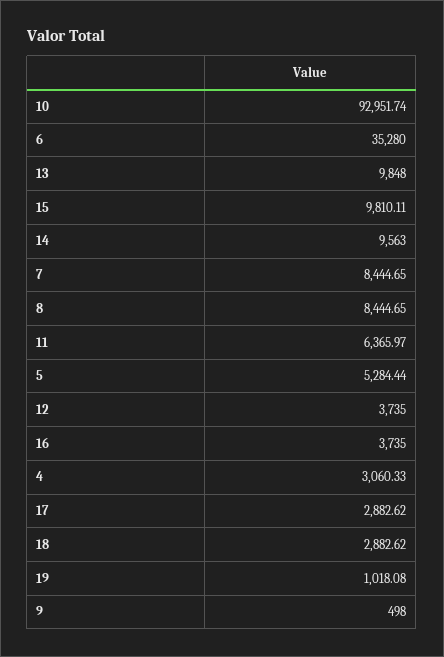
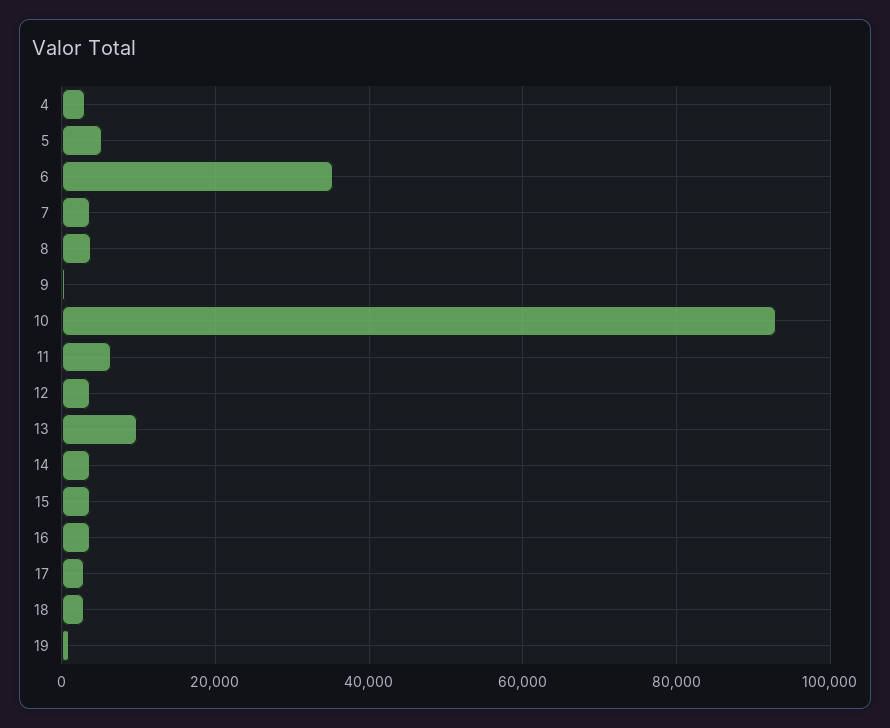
15: 9810.11 -> 4000
14: 9563 -> 4000
7: 8444.65 -> 4000
8: 8444.65 -> 4000

